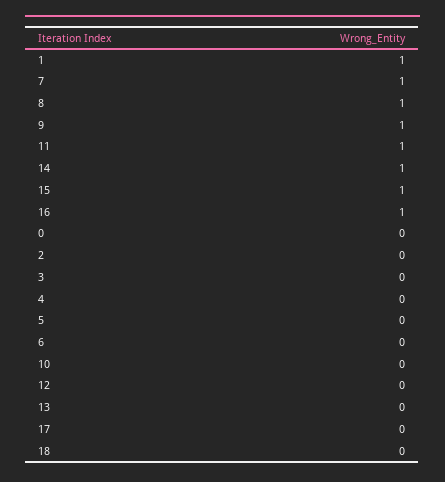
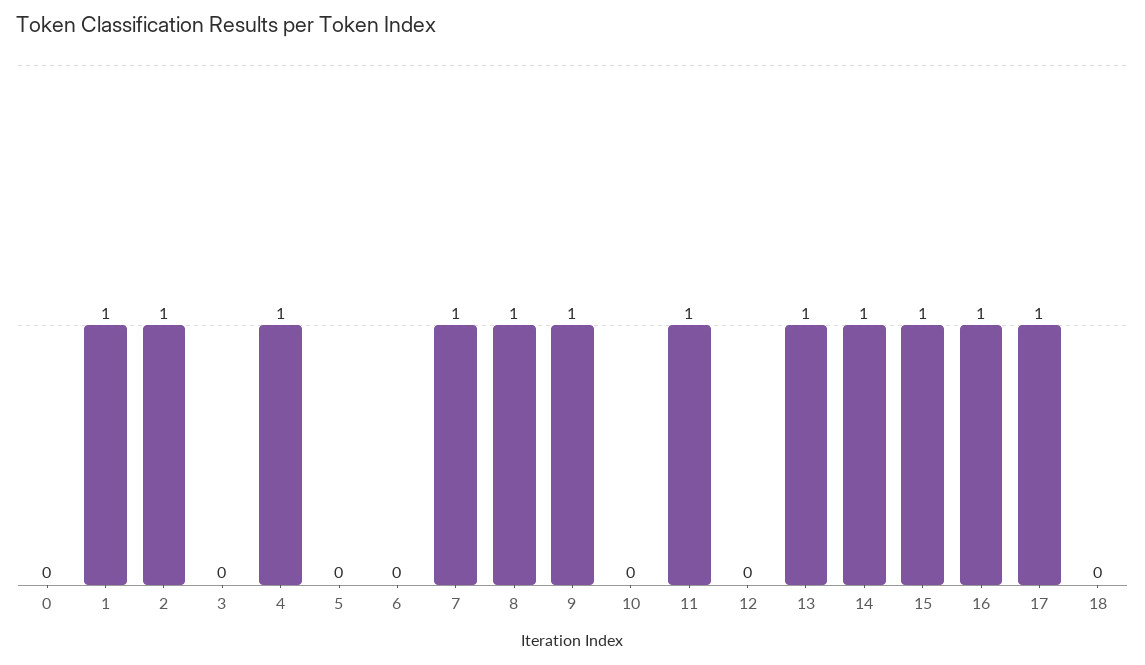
2: 0 -> 1
4: 0 -> 1
13: 0 -> 1
17: 0 -> 1

